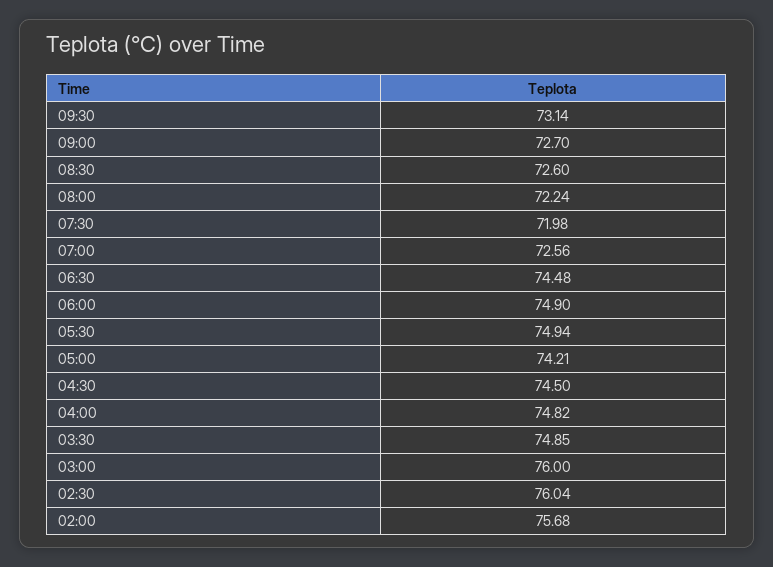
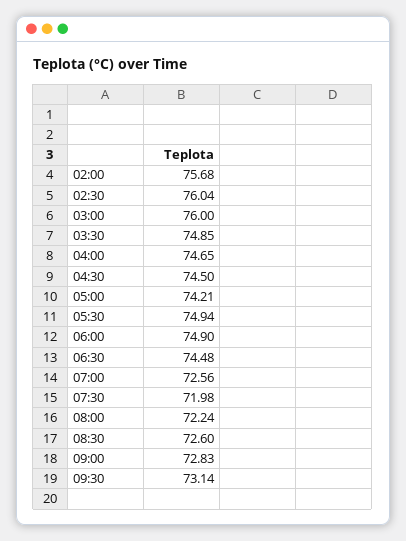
09:00: 72.7 -> 72.83
04:00: 74.82 -> 74.65

